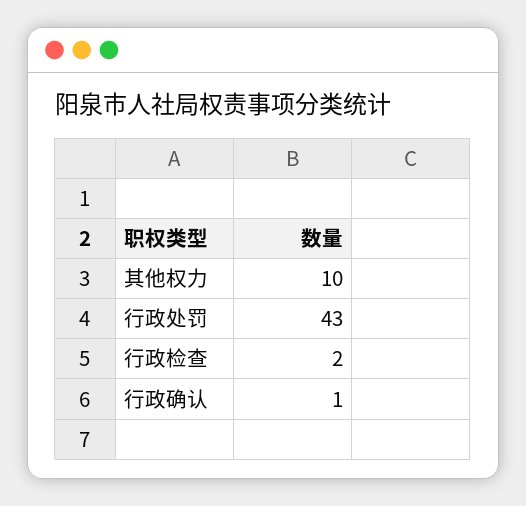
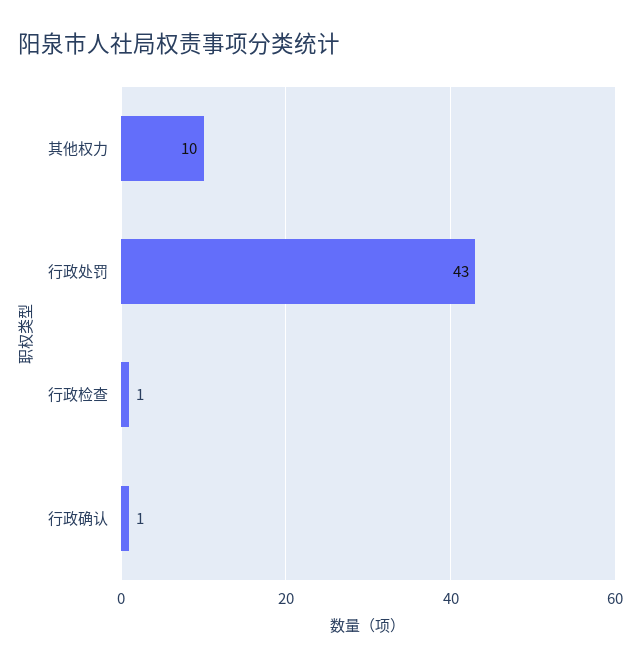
行政检查: 2 -> 1

